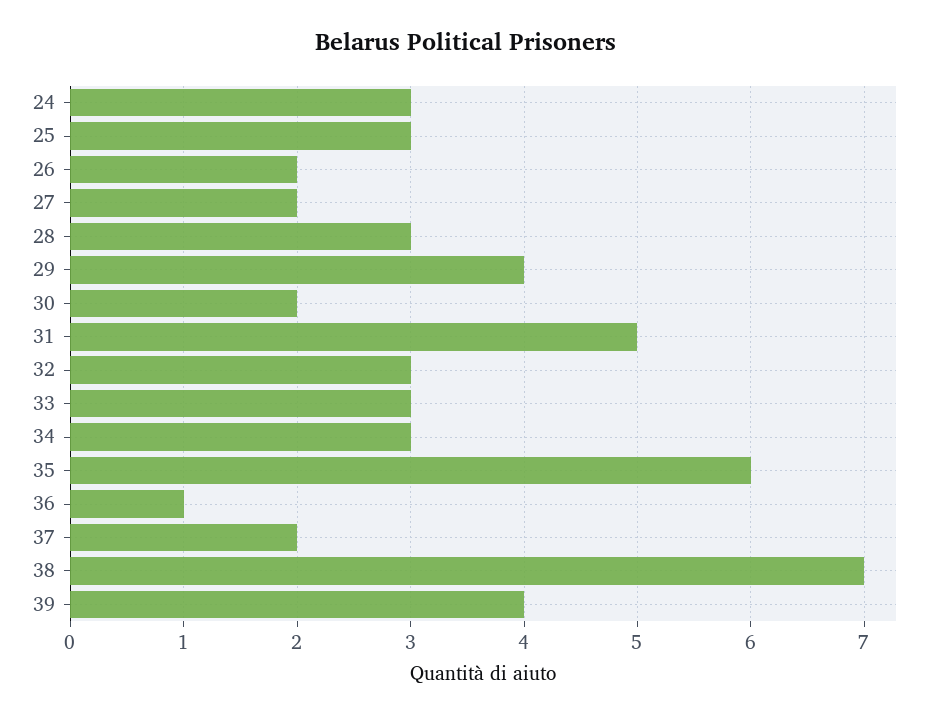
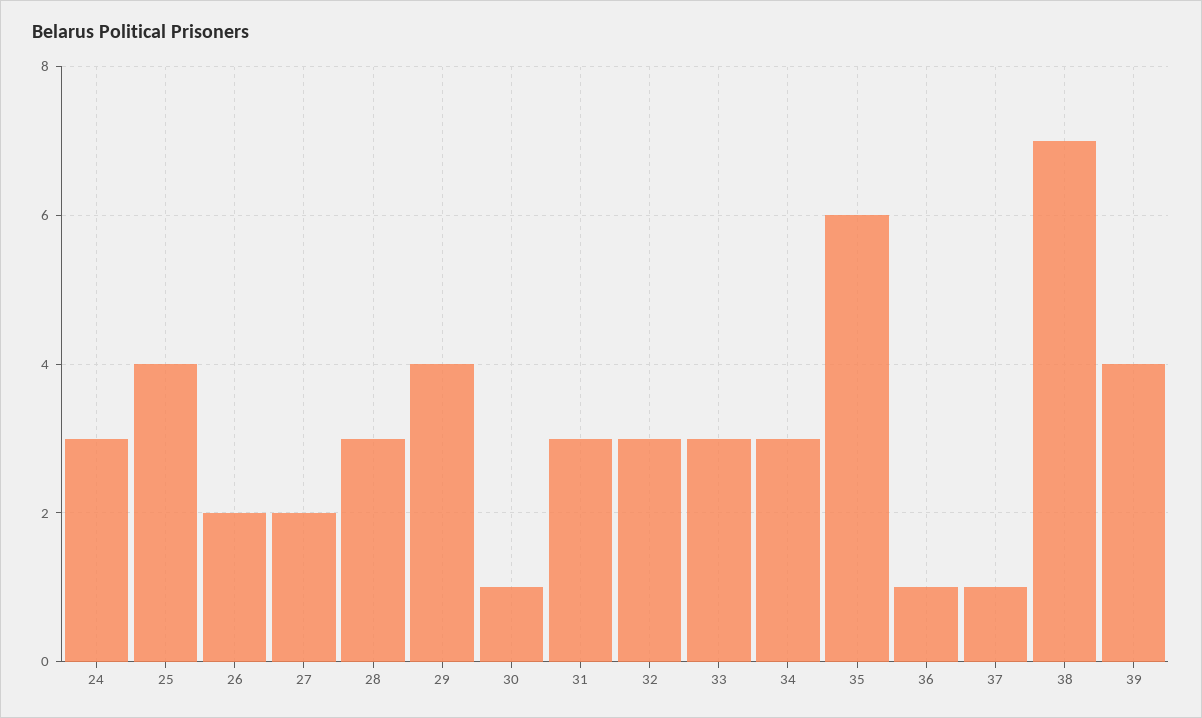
25: 3 -> 4
30: 2 -> 1
31: 5 -> 3
37: 2 -> 1

